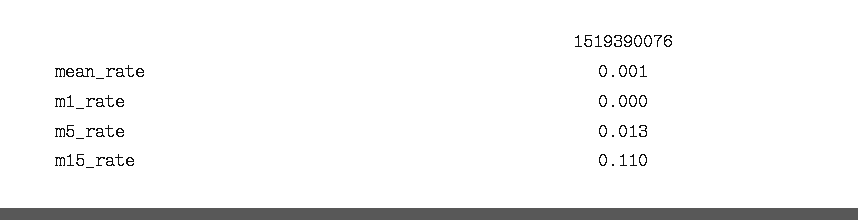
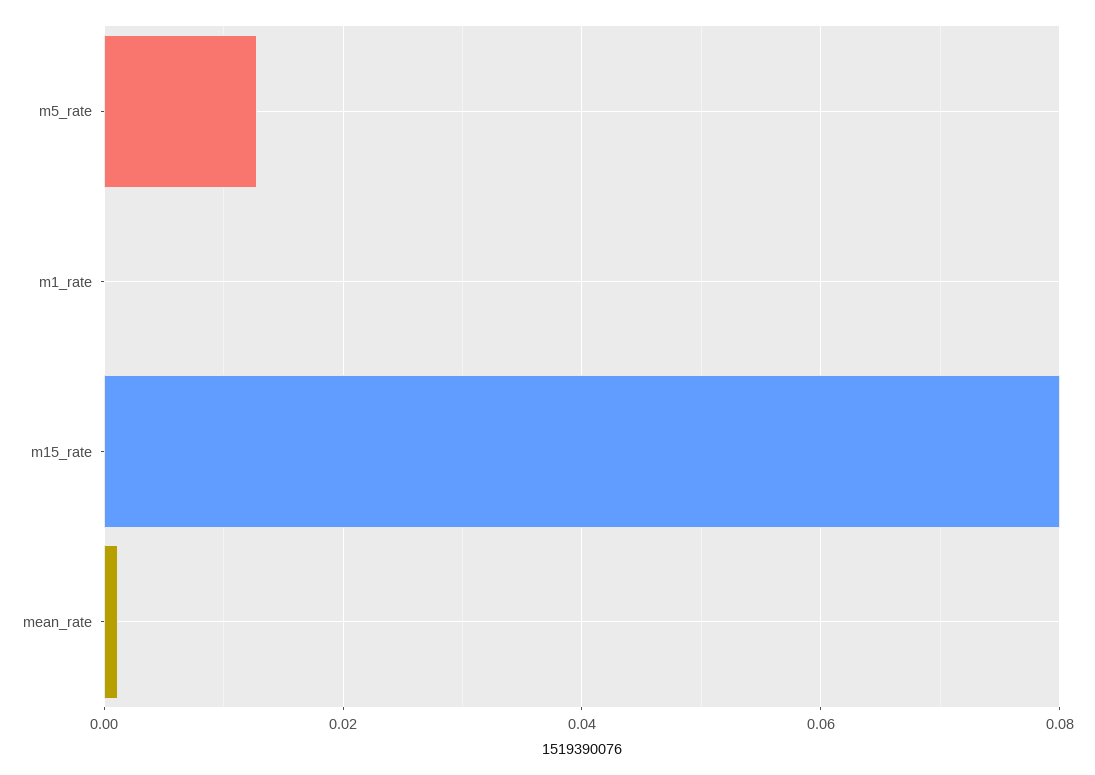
m15_rate: 0.11 -> 0.08

